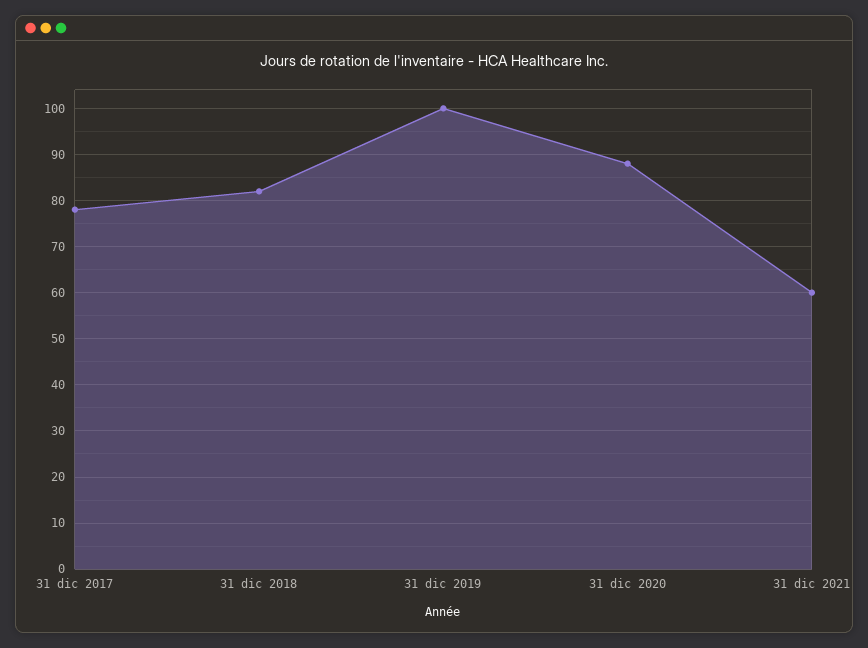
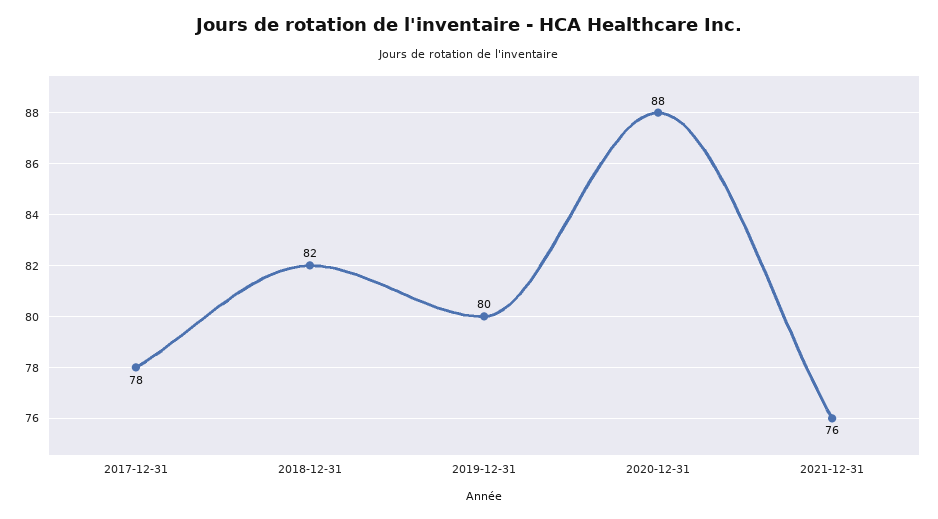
31 dic 2019: 100 -> 80
31 dic 2021: 60 -> 76

